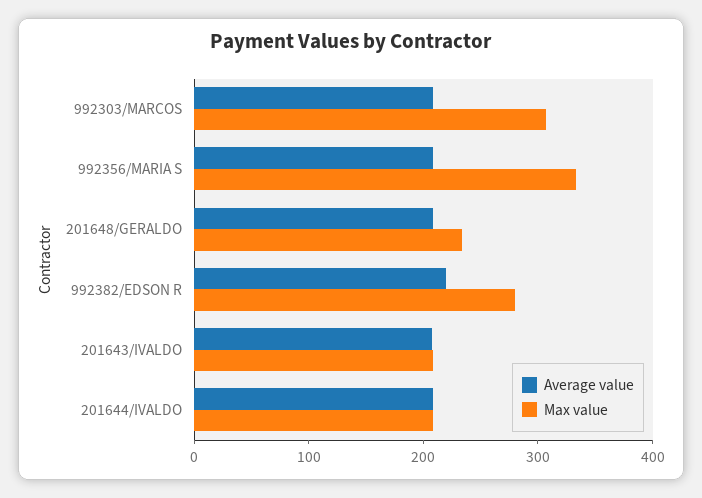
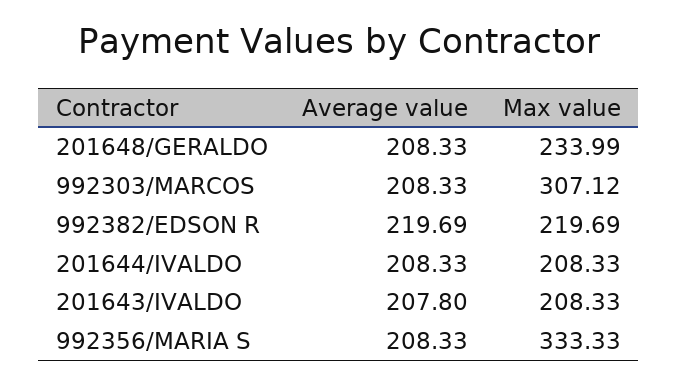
Max value, 992382/EDSON R: 280 -> 219.69

